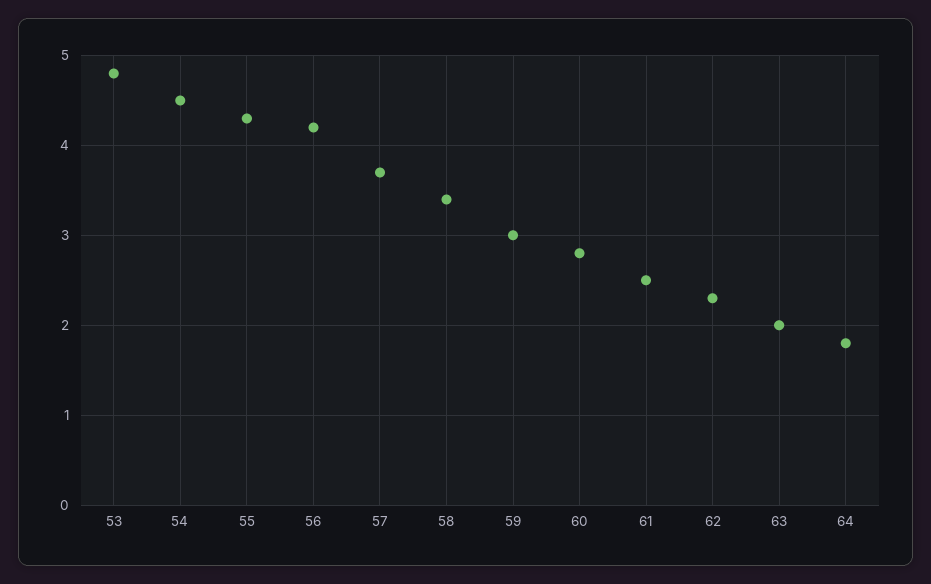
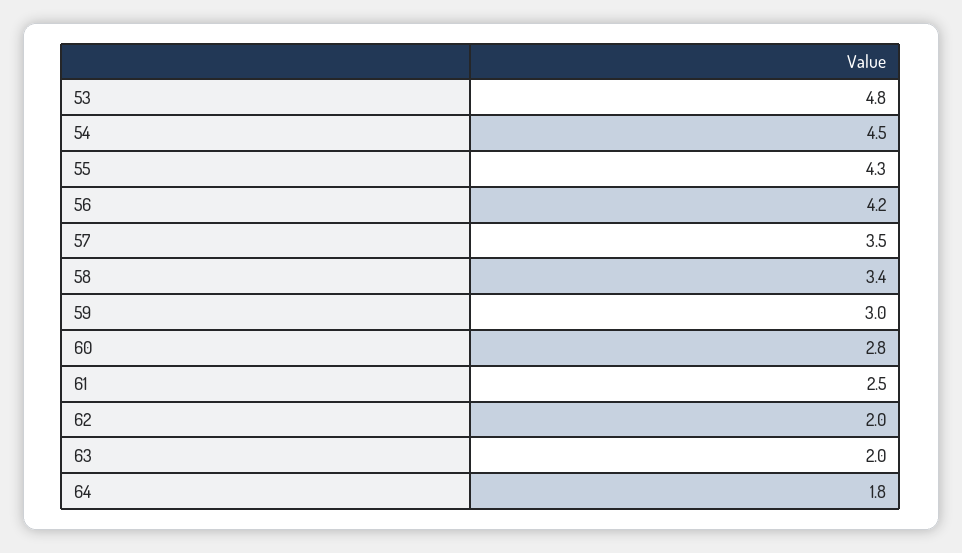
57: 3.7 -> 3.5
62: 2.3 -> 2

